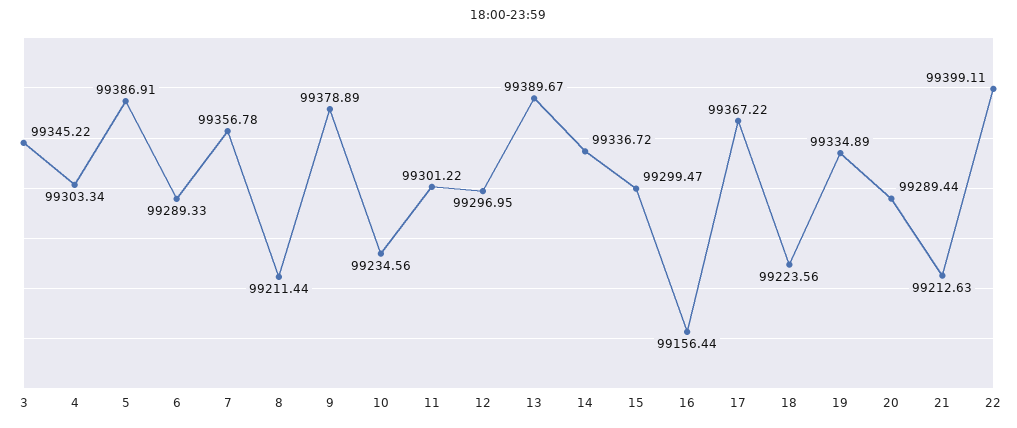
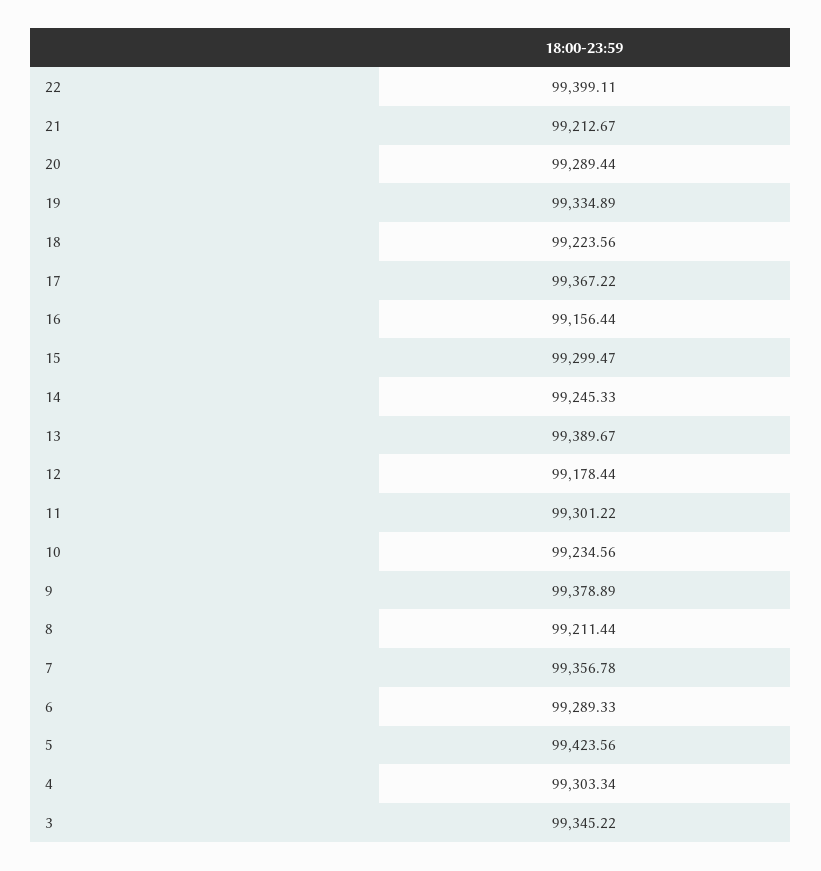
5: 99386.91 -> 99423.56
12: 99296.95 -> 99178.44
14: 99336.72 -> 99245.33
21: 99212.63 -> 99212.67

